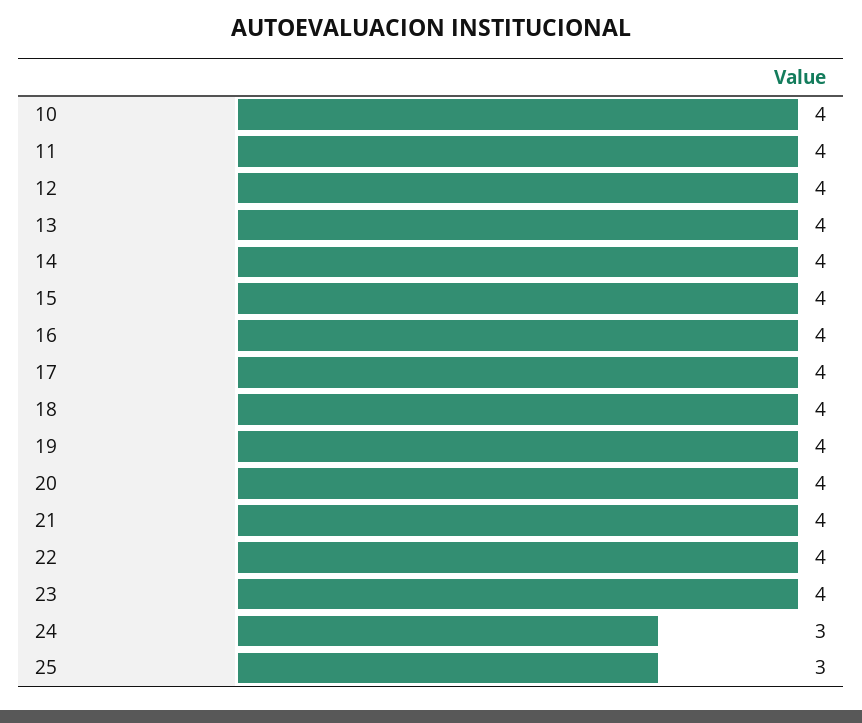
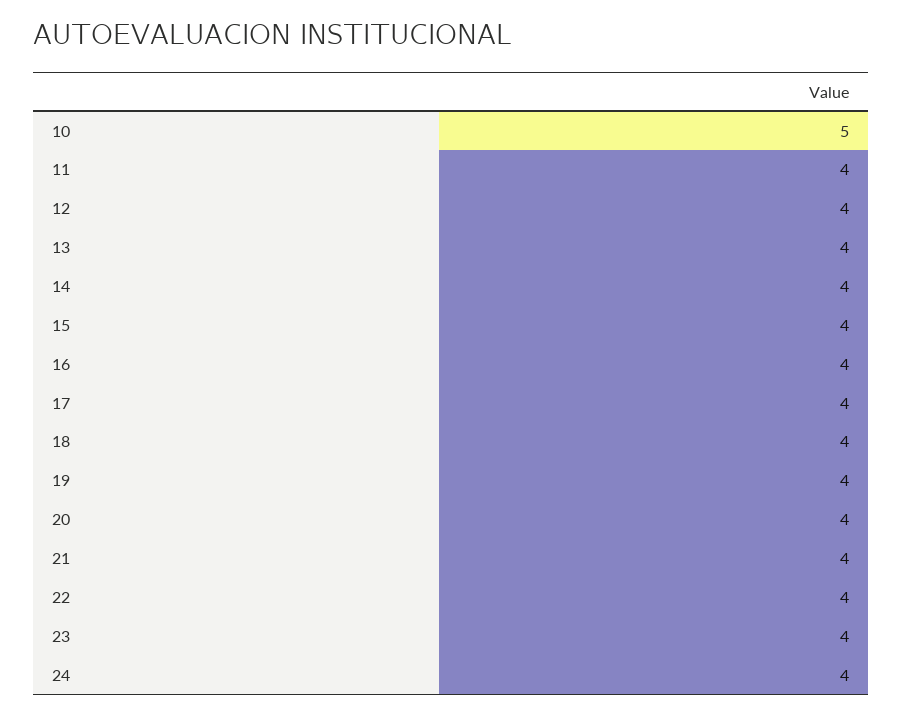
10: 4 -> 5
24: 3 -> 4
25: 3 -> none

